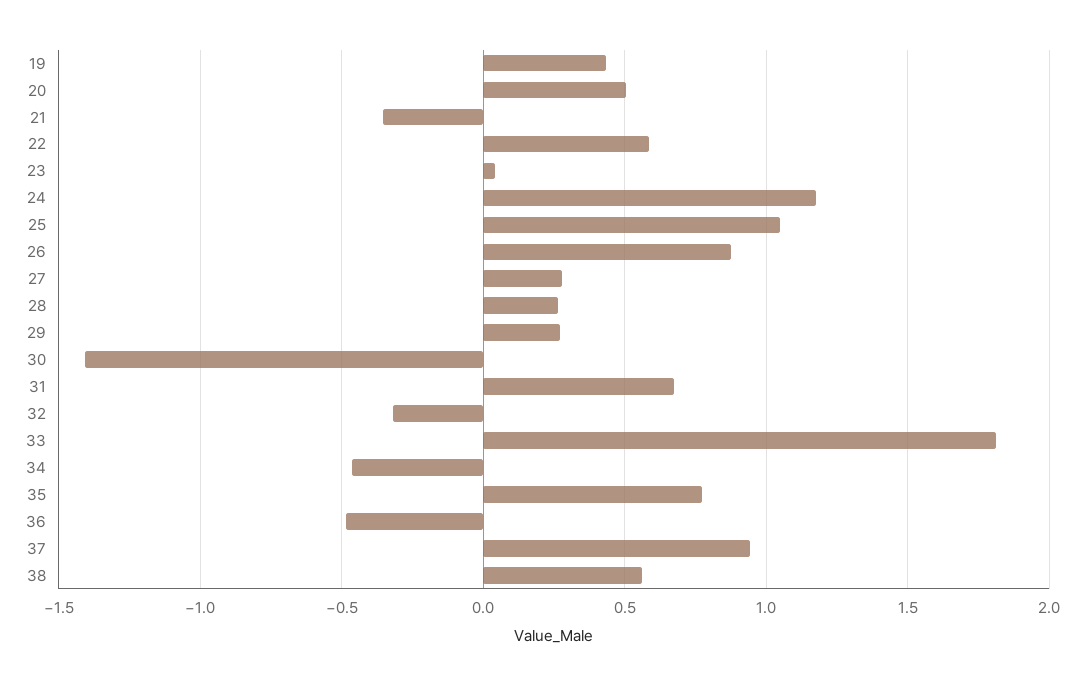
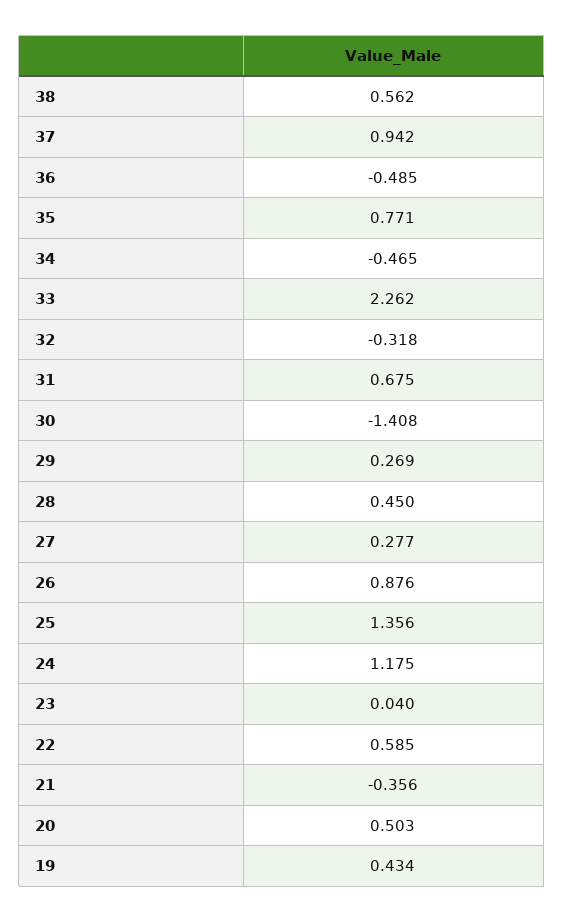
25: 1.05 -> 1.356
28: 0.25 -> 0.45
33: 1.8 -> 2.262

